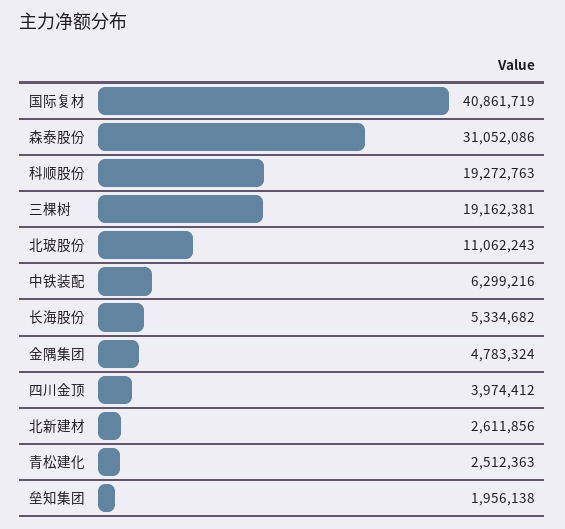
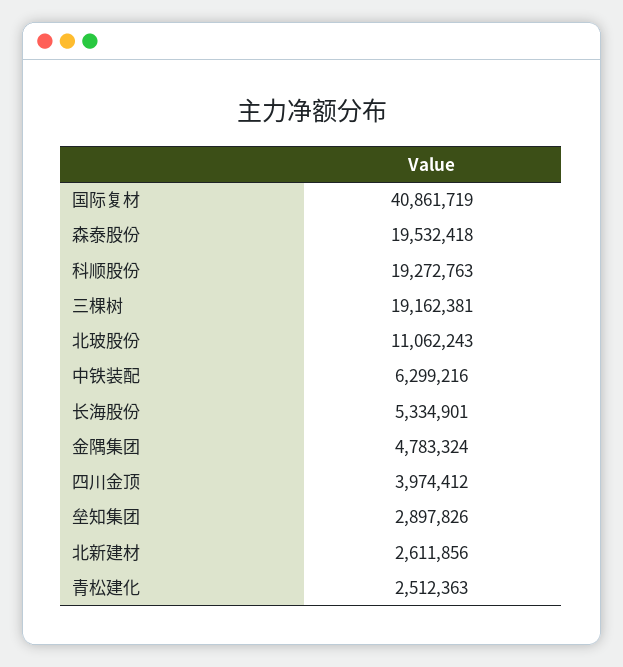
森泰股份: 31052086 -> 19532418
长海股份: 5334682 -> 5334901
垒知集团: 1956138 -> 2897826

